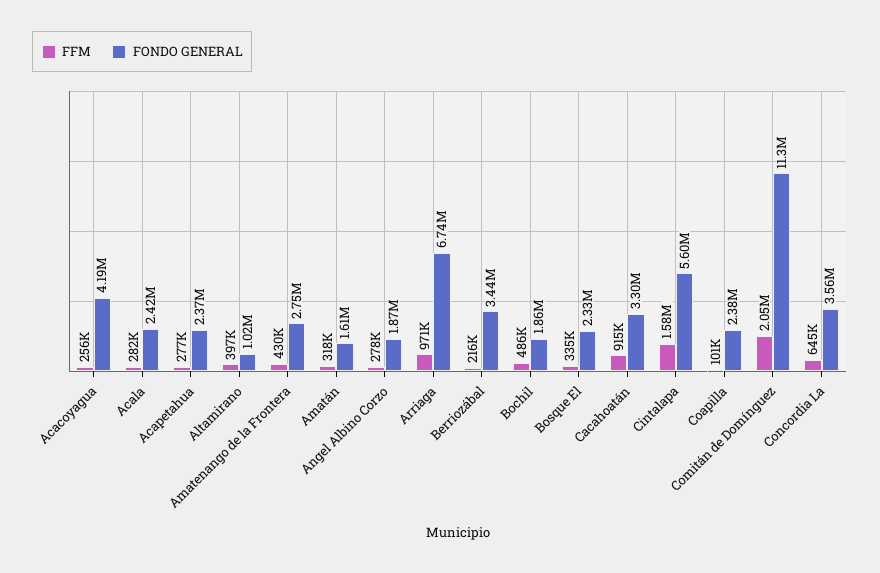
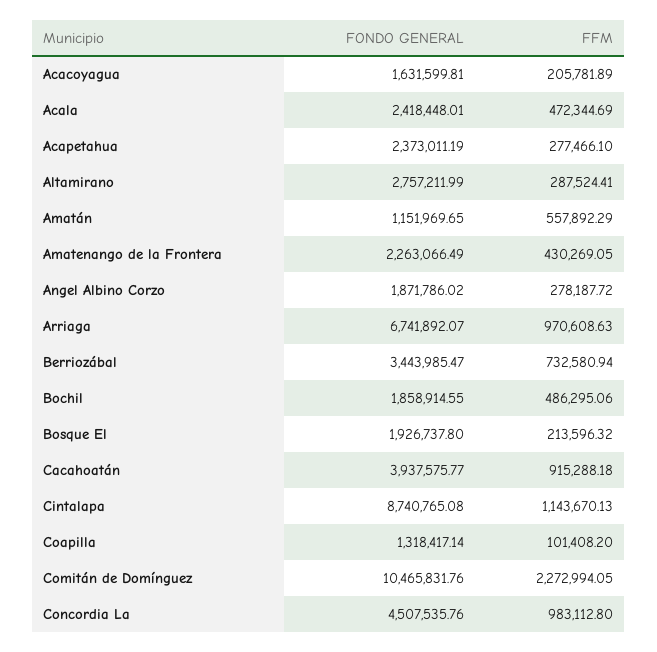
FFM, Acacoyagua: 256000 -> 205781.89
FONDO GENERAL, Acacoyagua: 4190000 -> 1631599.81
FFM, Acala: 282000 -> 472344.69
FFM, Altamirano: 397000 -> 287524.41
FONDO GENERAL, Altamirano: 1020000 -> 2757211.99
FONDO GENERAL, Amatenango de la Frontera: 2750000 -> 2263066.49
FFM, Amatán: 318000 -> 557892.29
FONDO GENERAL, Amatán: 1610000 -> 1151969.65
FFM, Berriozábal: 216000 -> 732580.94
FFM, Bosque El: 335000 -> 213596.32
FONDO GENERAL, Bosque El: 2330000 -> 1926737.8
FONDO GENERAL, Cacahoatán: 3300000 -> 3937575.77
FFM, Cintalapa: 1580000 -> 1143670.13
FONDO GENERAL, Cintalapa: 5600000 -> 8740765.08
FONDO GENERAL, Coapilla: 2380000 -> 1318417.14
FFM, Comitán de Domínguez: 2050000 -> 2272994.05
FONDO GENERAL, Comitán de Domínguez: 11300000 -> 10465831.76
FFM, Concordia La: 645000 -> 983112.8
FONDO GENERAL, Concordia La: 3560000 -> 4507535.76

